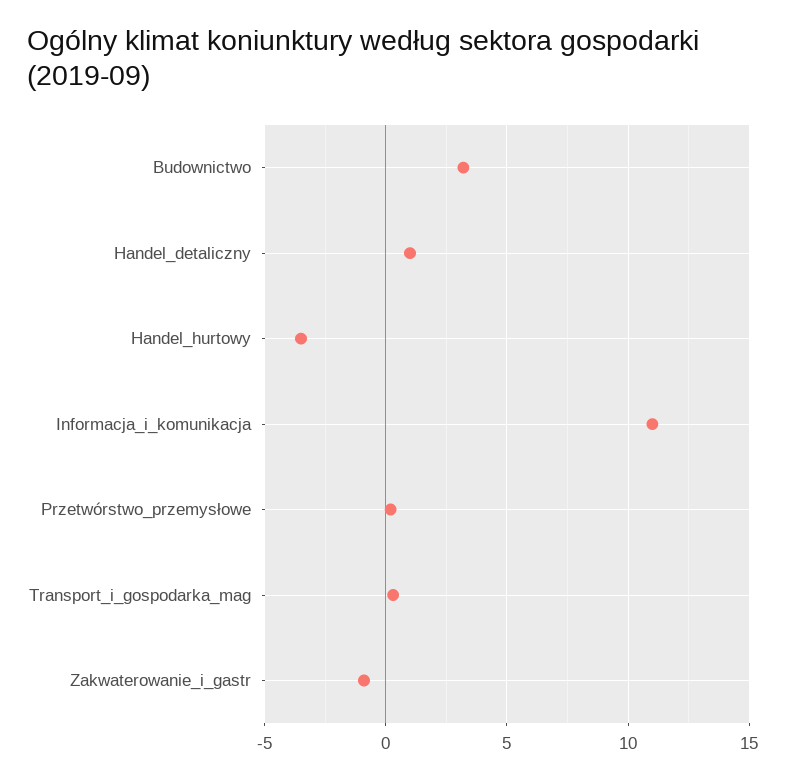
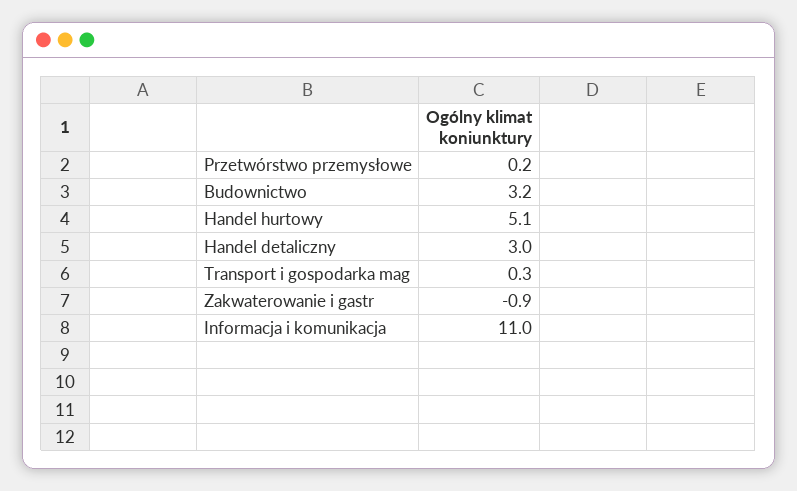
Handel_detaliczny: 1 -> 3
Handel_hurtowy: -3.5 -> 5.1

